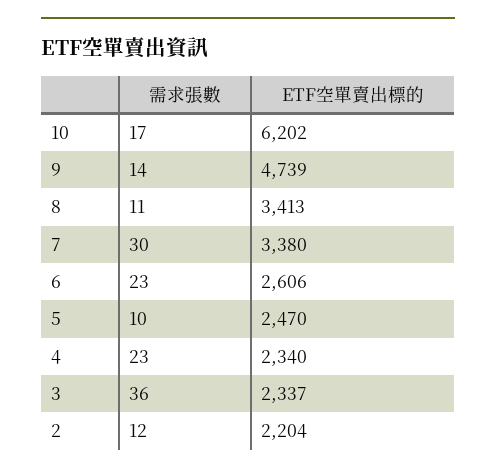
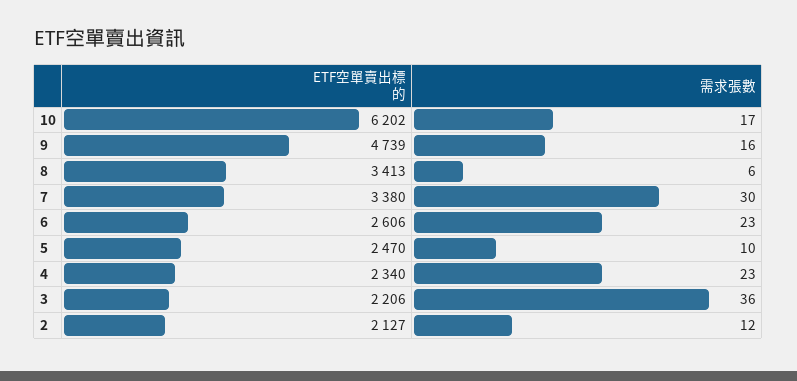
需求張數, 9: 14 -> 16
需求張數, 8: 11 -> 6
ETF空單賣出標的, 3: 2337 -> 2206
ETF空單賣出標的, 2: 2204 -> 2127

